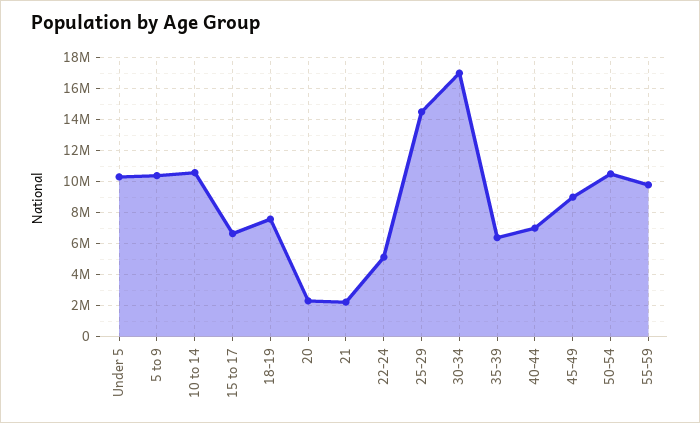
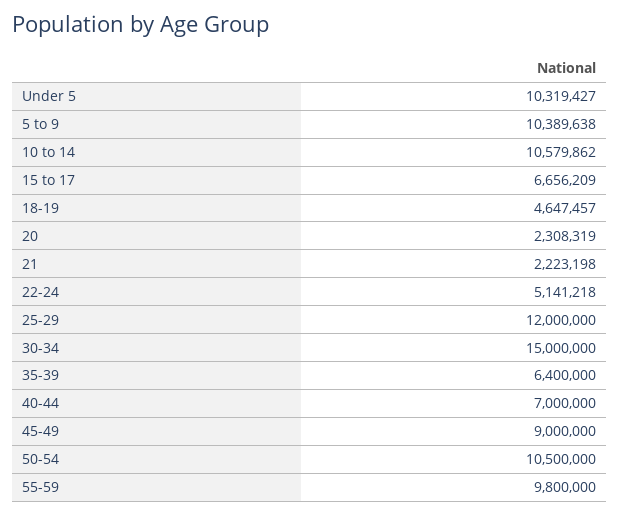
18-19: 7500000 -> 4647457
25-29: 14500000 -> 12000000
30-34: 17000000 -> 15000000

